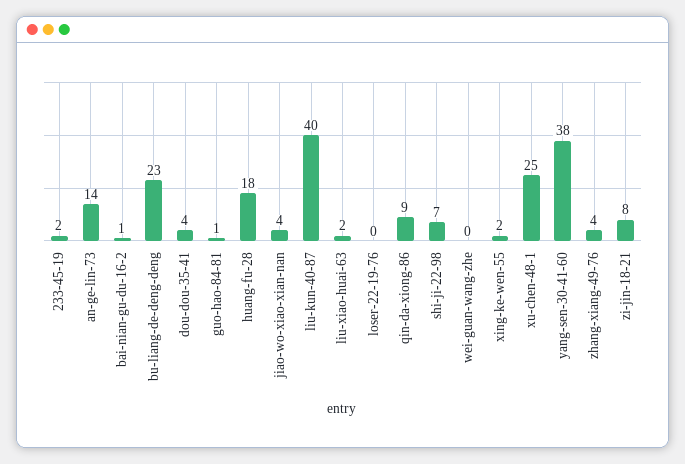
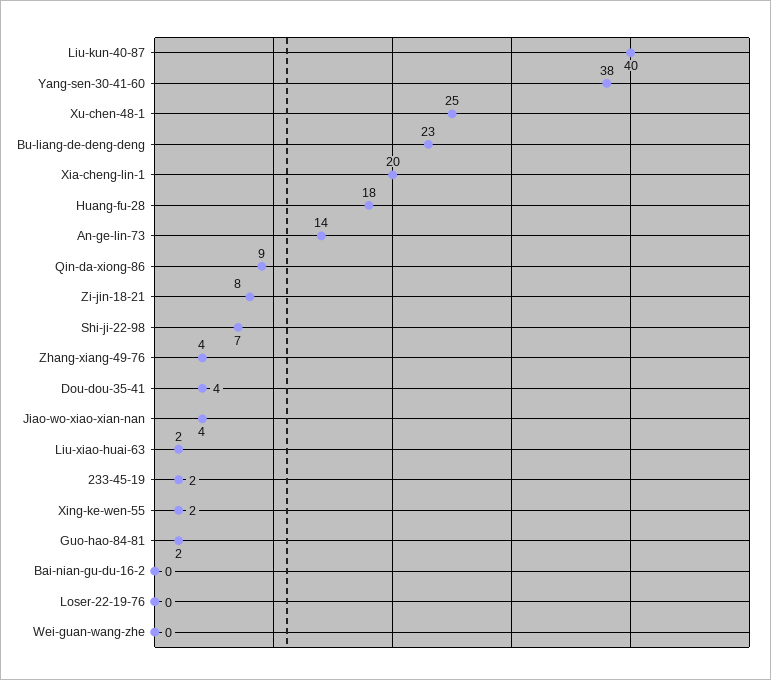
bai-nian-gu-du-16-2: 1 -> 0
guo-hao-84-81: 1 -> 2
Xia-cheng-lin-1: none -> 20

